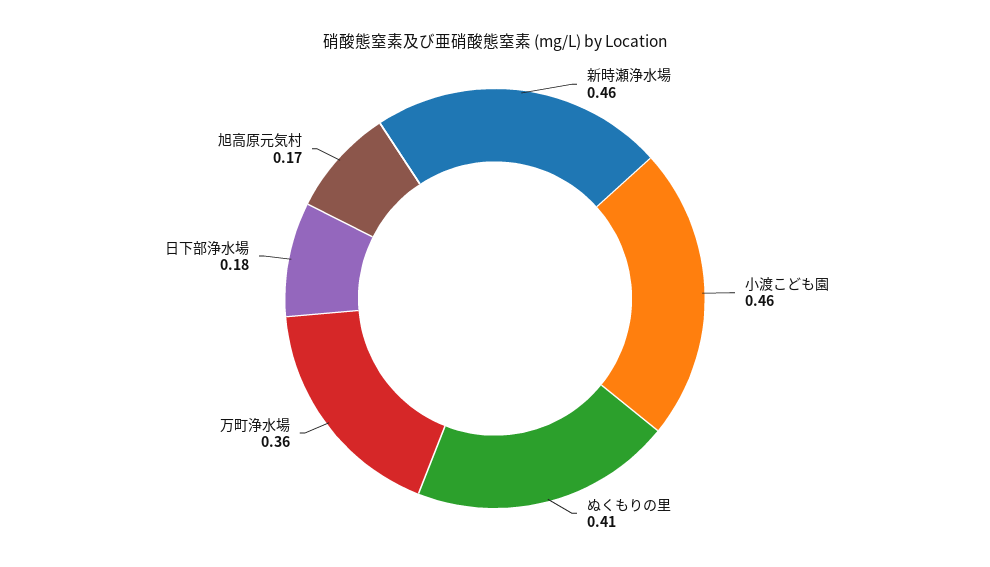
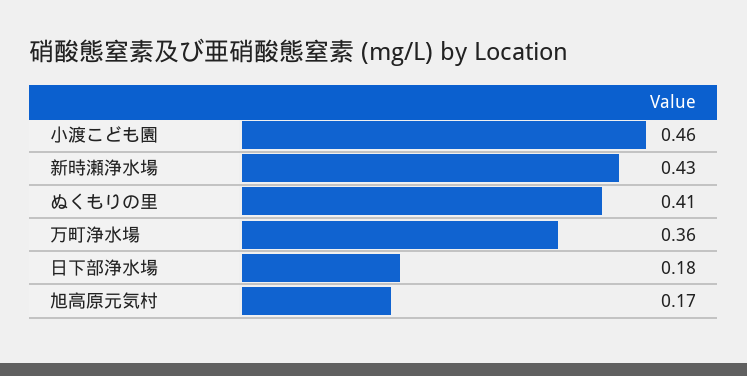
新時瀬浄水場: 0.46 -> 0.43

